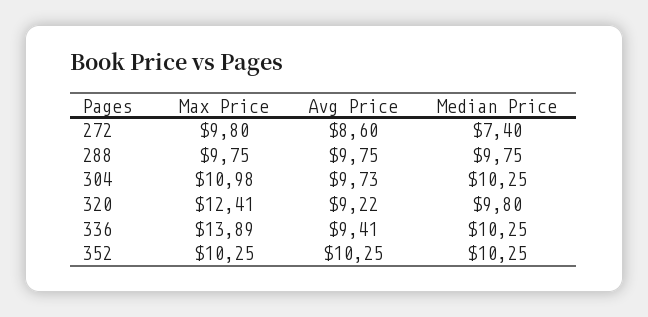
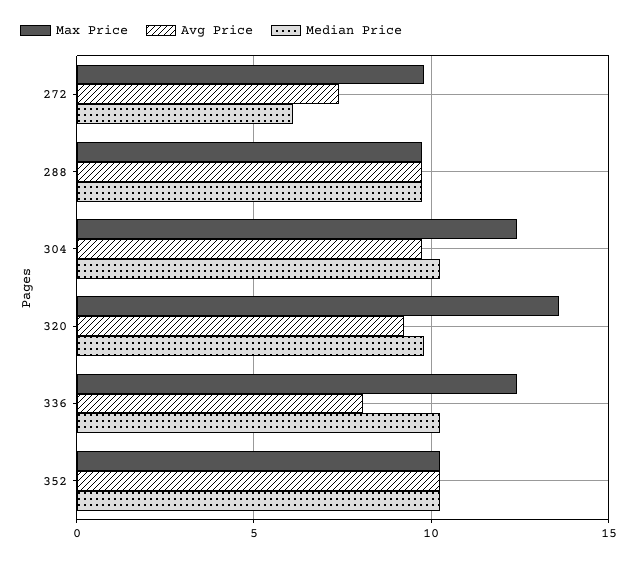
Avg Price, 272: 8.6 -> 7.5
Median Price, 272: 7.4 -> 6
Max Price, 304: 10.98 -> 12.5
Max Price, 320: 12.41 -> 13.5
Max Price, 336: 13.89 -> 12.5
Avg Price, 336: 9.41 -> 8

